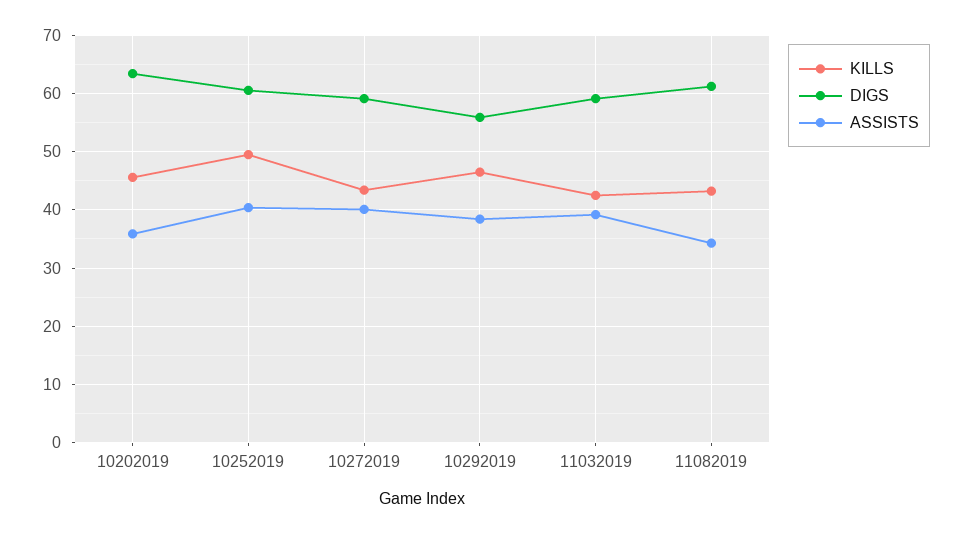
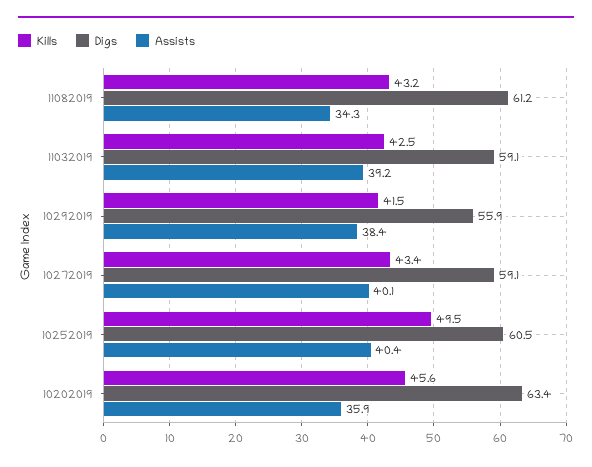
KILLS, 10292019: 46 -> 41.5

